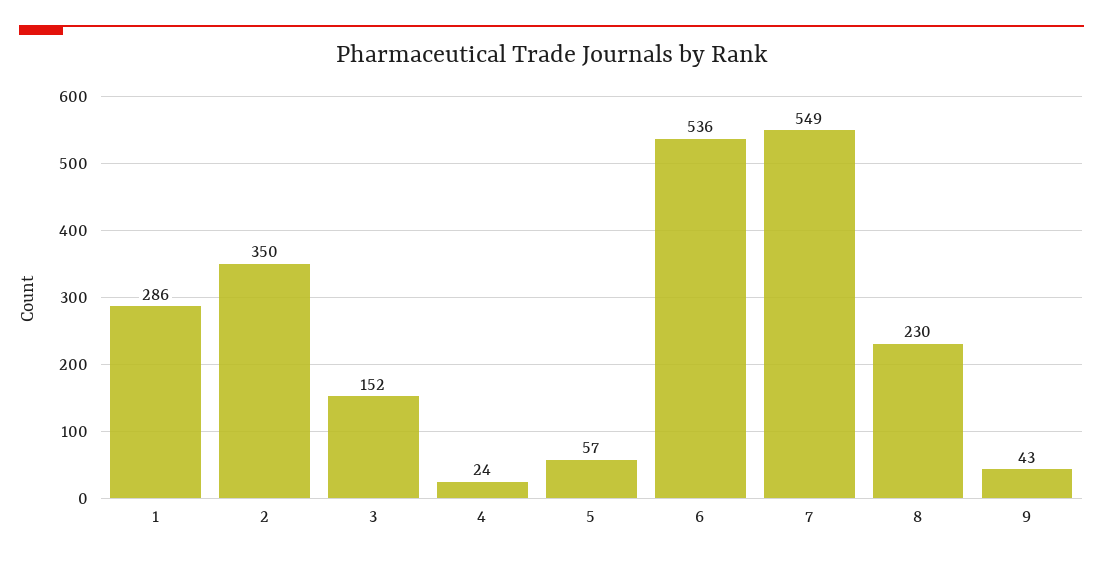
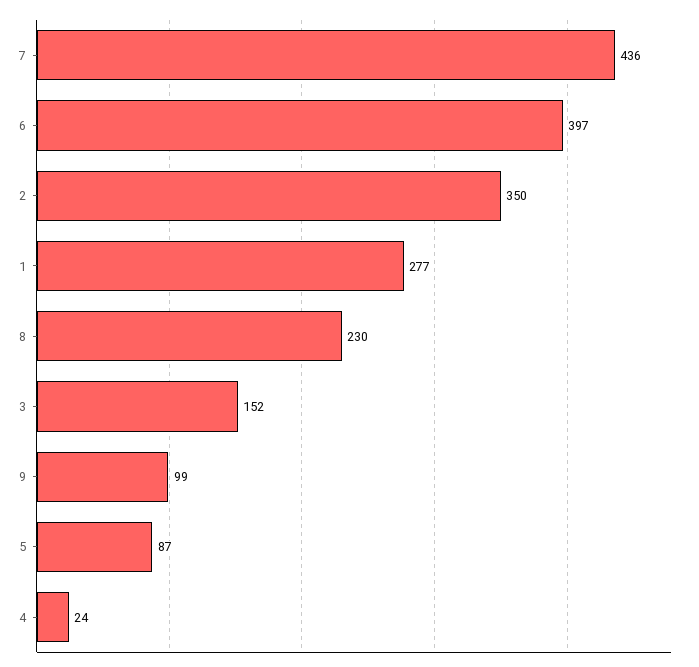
1: 286 -> 277
5: 57 -> 87
6: 536 -> 397
7: 549 -> 436
9: 43 -> 99

